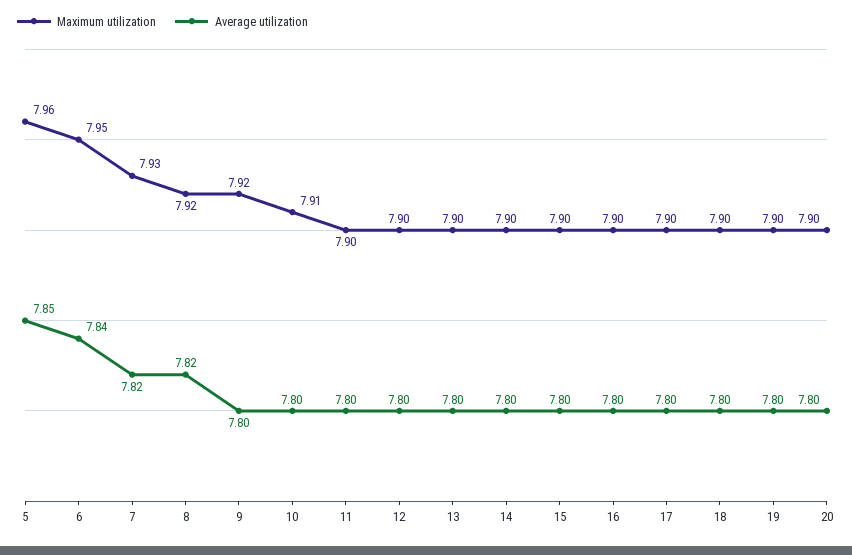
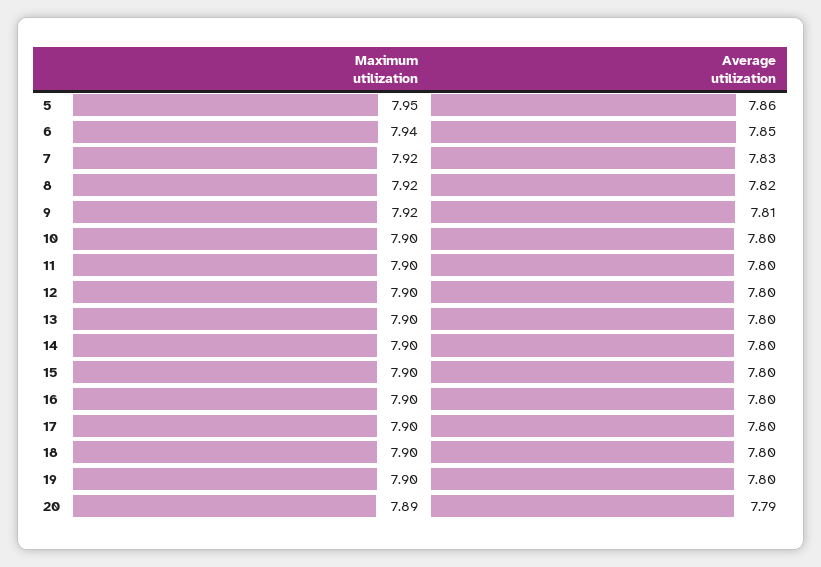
Maximum utilization, 5: 7.96 -> 7.95
Average utilization, 5: 7.85 -> 7.86
Maximum utilization, 6: 7.95 -> 7.94
Average utilization, 6: 7.84 -> 7.85
Maximum utilization, 7: 7.93 -> 7.92
Average utilization, 7: 7.82 -> 7.83
Average utilization, 9: 7.8 -> 7.81
Maximum utilization, 10: 7.91 -> 7.9
Maximum utilization, 20: 7.9 -> 7.89
Average utilization, 20: 7.8 -> 7.79

